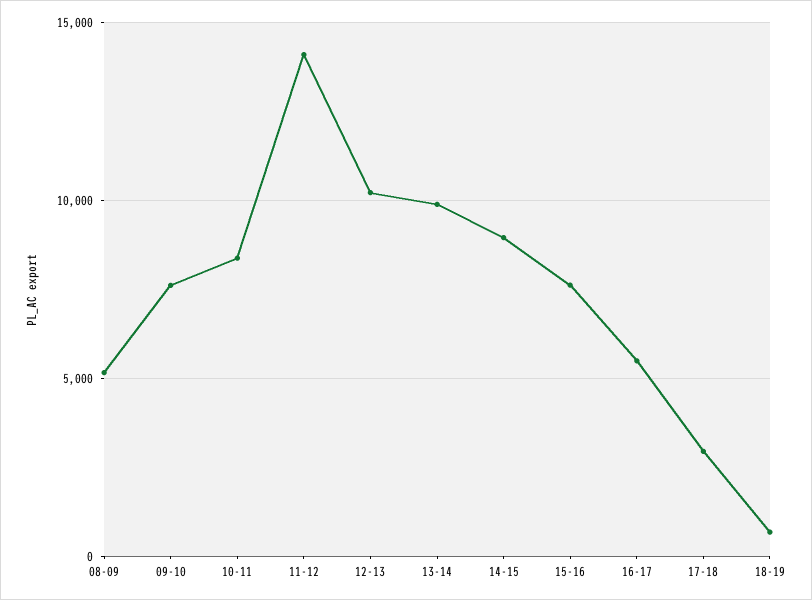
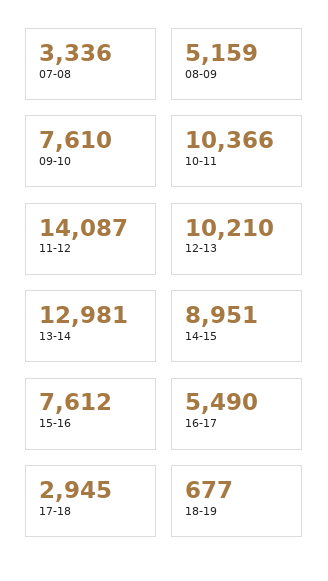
10-11: 8500 -> 10366
13-14: 10000 -> 12981
07-08: none -> 3336

